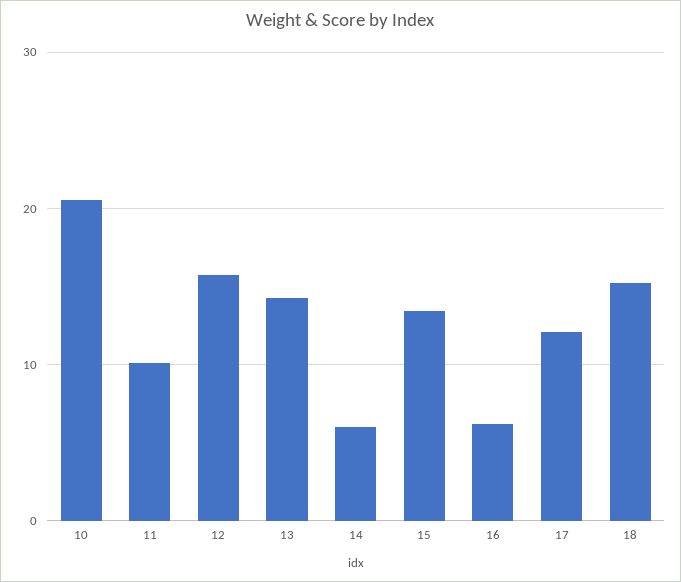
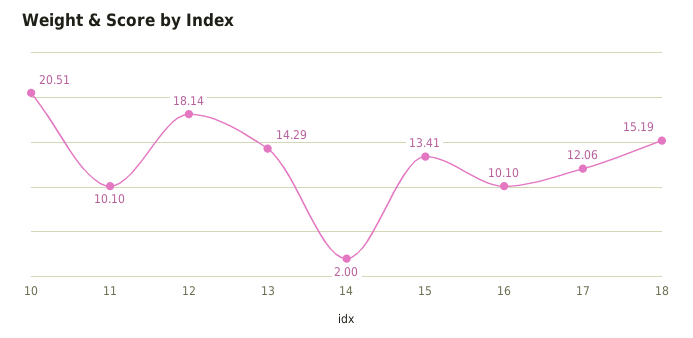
12: 16 -> 18.14
14: 6 -> 2
16: 6 -> 10.1

